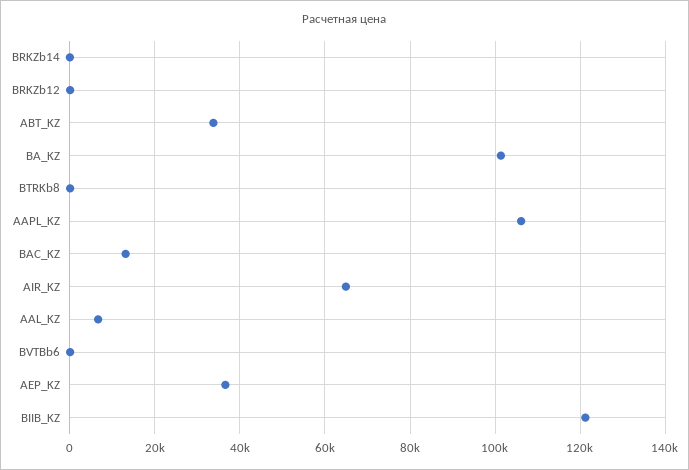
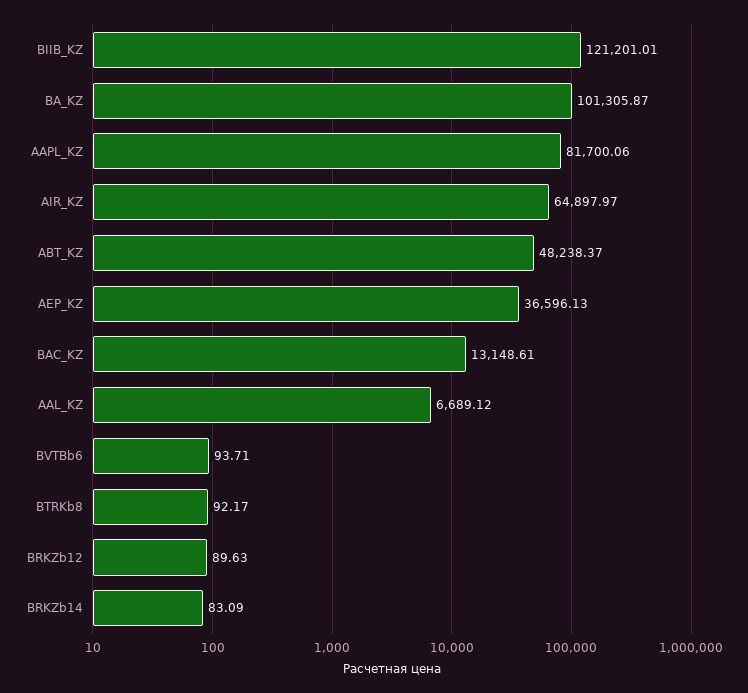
ABT_KZ: 34000 -> 48238.37
AAPL_KZ: 106000 -> 81700.06

